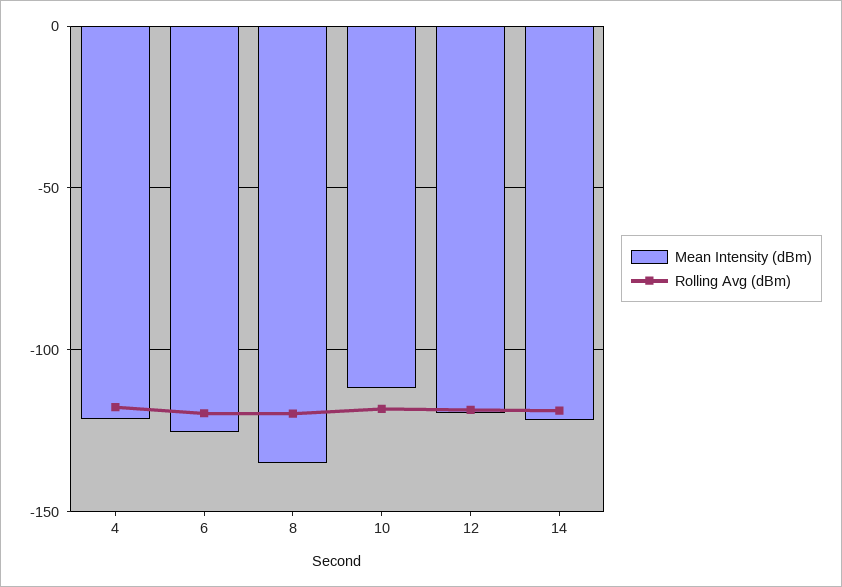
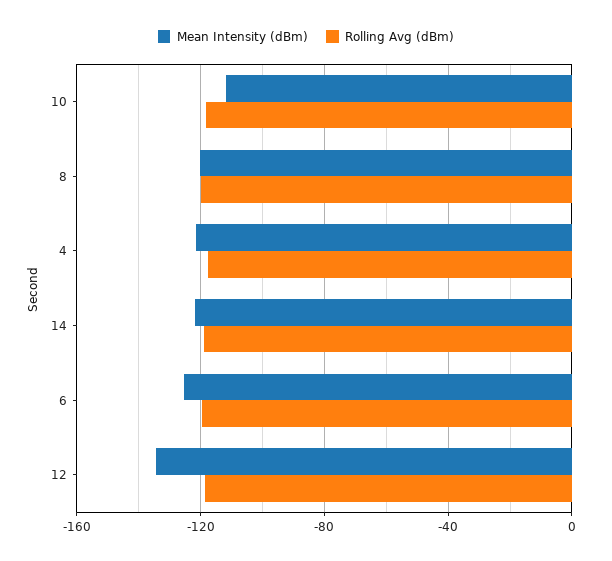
Mean Intensity (dBm), 8: -135 -> -120
Mean Intensity (dBm), 12: -120 -> -135

